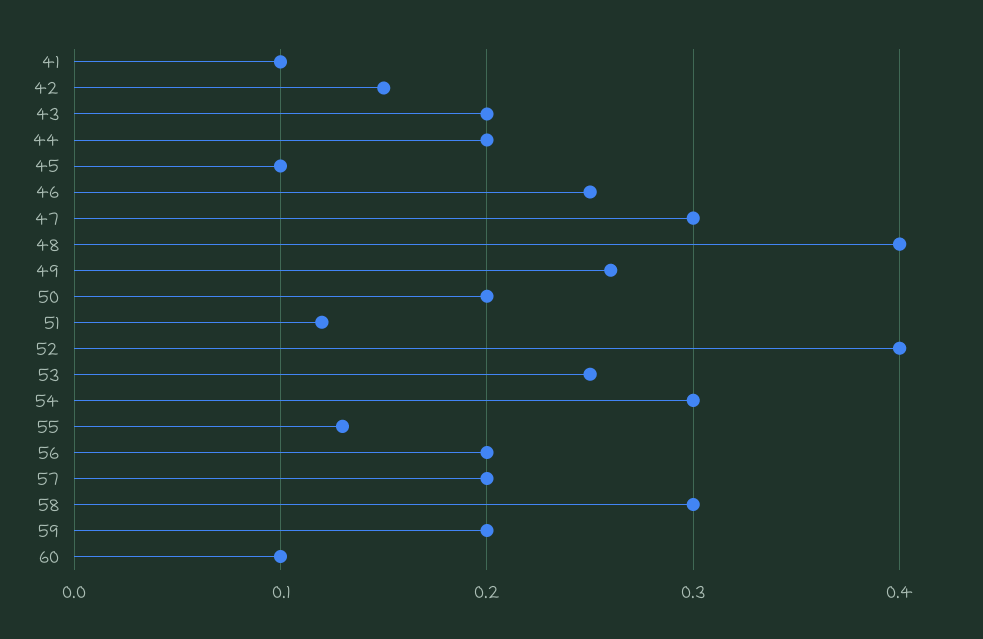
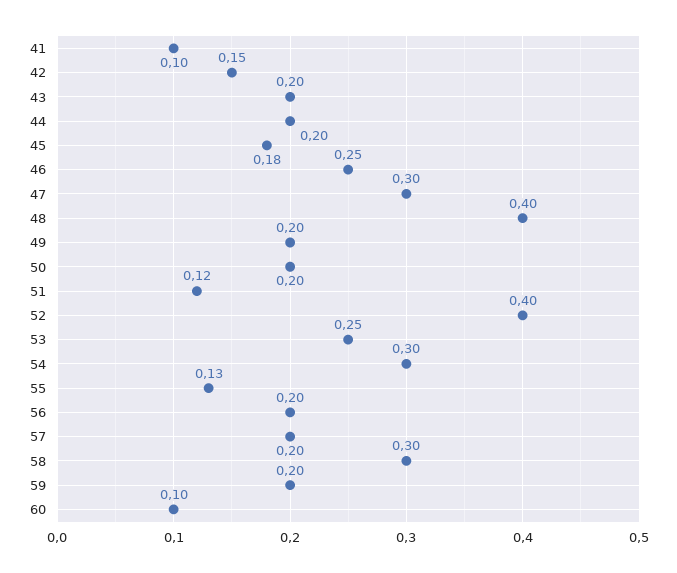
45: 0.1 -> 0.18
49: 0.26 -> 0.2

